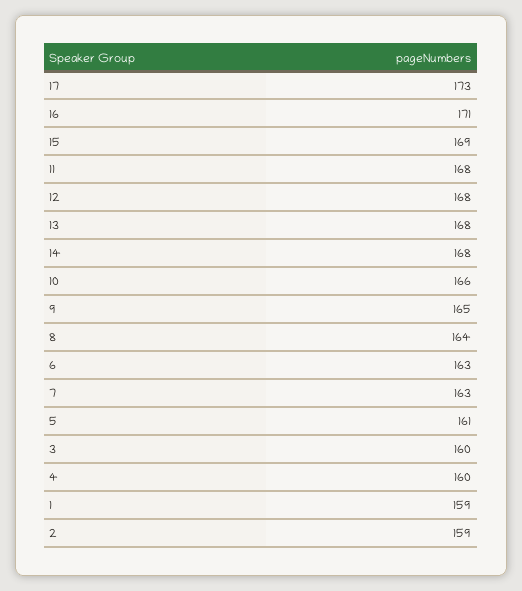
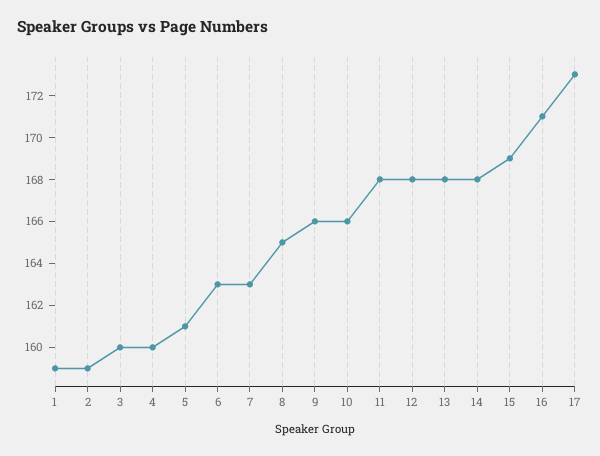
9: 165 -> 166
8: 164 -> 165

